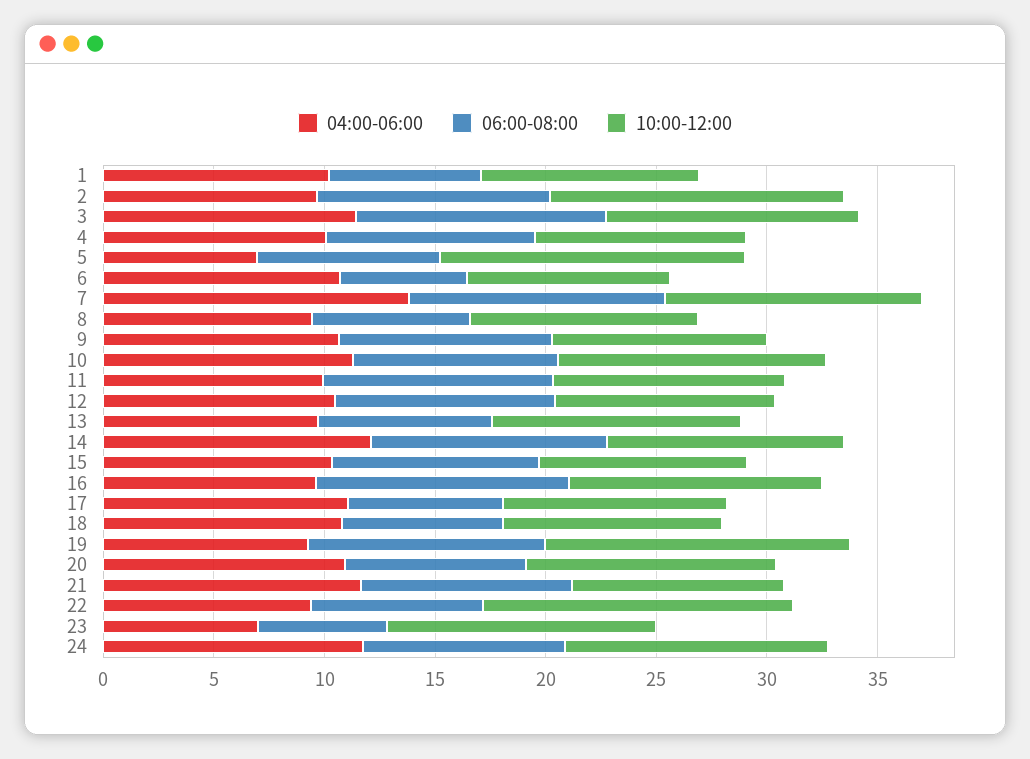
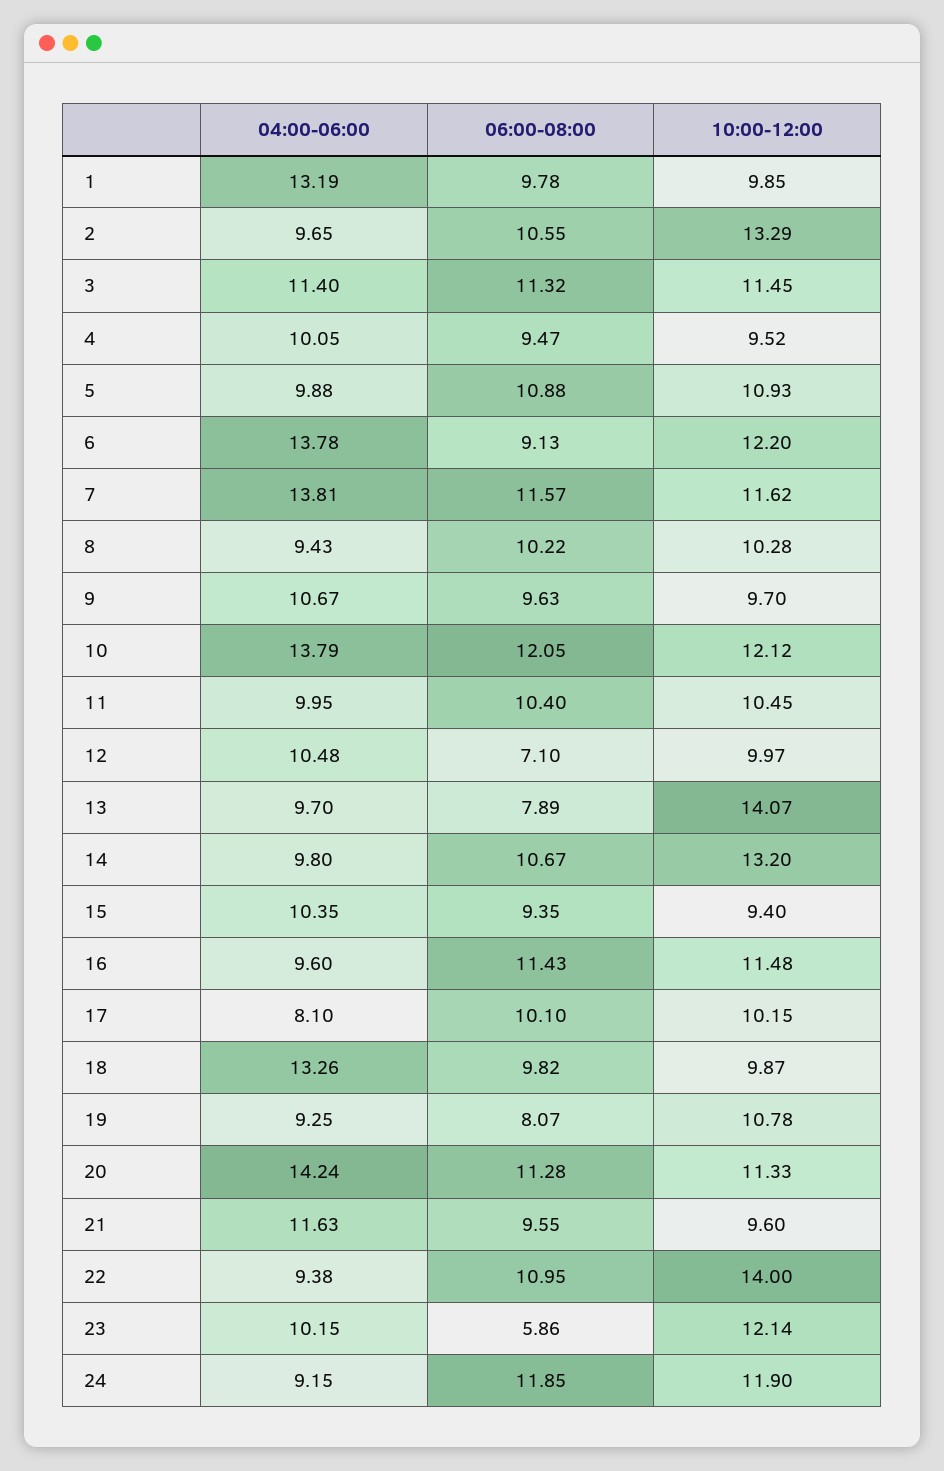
04:00-06:00, 1: 10 -> 13.19
06:00-08:00, 1: 7 -> 9.78
04:00-06:00, 5: 7 -> 9.88
06:00-08:00, 5: 8 -> 10.88
10:00-12:00, 5: 14 -> 10.93
04:00-06:00, 6: 11 -> 13.78
06:00-08:00, 6: 6 -> 9.13
10:00-12:00, 6: 9 -> 12.2
06:00-08:00, 8: 7 -> 10.22
04:00-06:00, 10: 11 -> 13.79
06:00-08:00, 10: 9 -> 12.05
06:00-08:00, 12: 10 -> 7.1
10:00-12:00, 13: 11 -> 14.07
04:00-06:00, 14: 12 -> 9.8
10:00-12:00, 14: 11 -> 13.2
04:00-06:00, 17: 11 -> 8.1
06:00-08:00, 17: 7 -> 10.1
04:00-06:00, 18: 11 -> 13.26
06:00-08:00, 18: 7 -> 9.82
06:00-08:00, 19: 11 -> 8.07
10:00-12:00, 19: 14 -> 10.78
04:00-06:00, 20: 11 -> 14.24
06:00-08:00, 20: 8 -> 11.28
06:00-08:00, 22: 8 -> 10.95
04:00-06:00, 23: 7 -> 10.15
04:00-06:00, 24: 12 -> 9.15
06:00-08:00, 24: 9 -> 11.85

